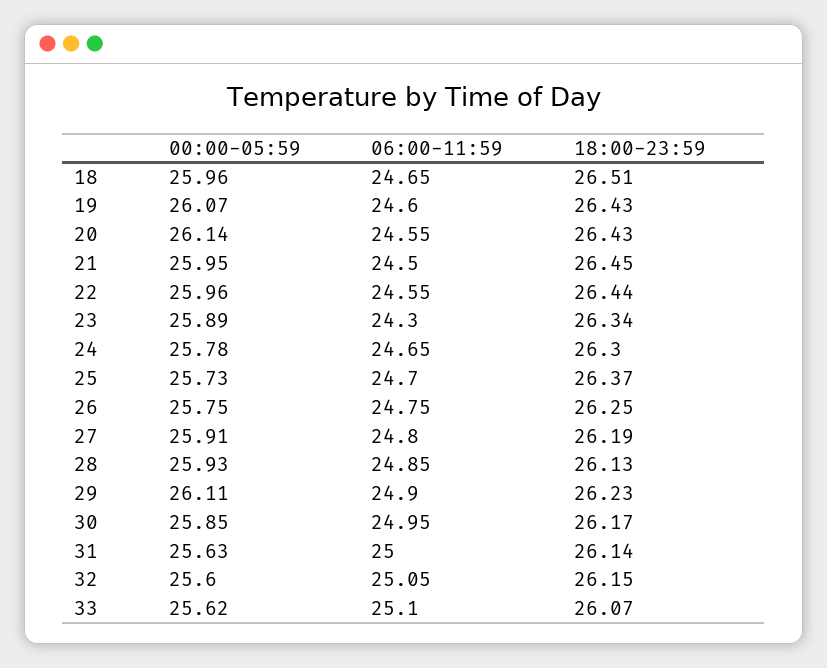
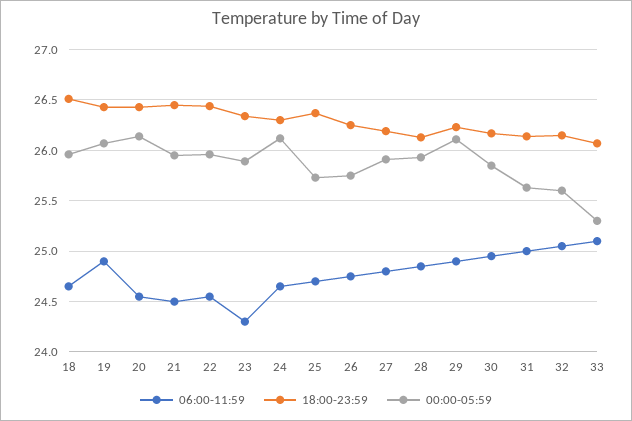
06:00-11:59, 19: 24.6 -> 24.9
00:00-05:59, 24: 25.78 -> 26.1
00:00-05:59, 33: 25.62 -> 25.3

